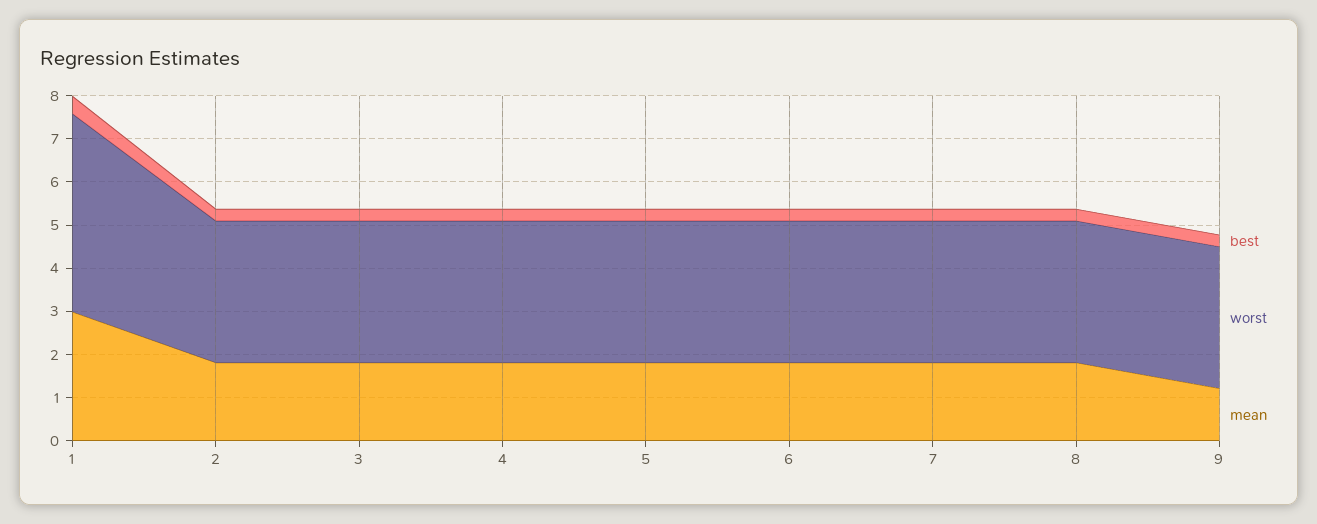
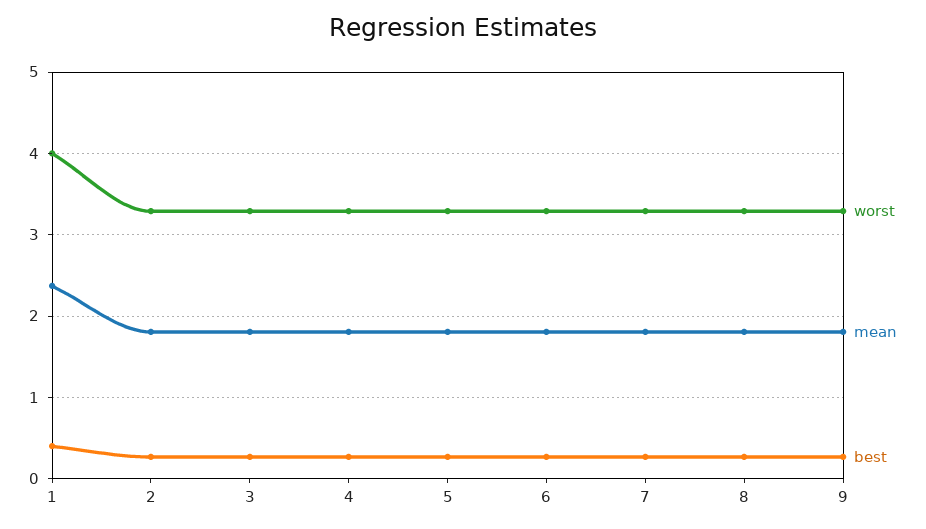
worst, 1: 4.6 -> 4
mean, 1: 3 -> 2.4
mean, 9: 1.2 -> 1.8

